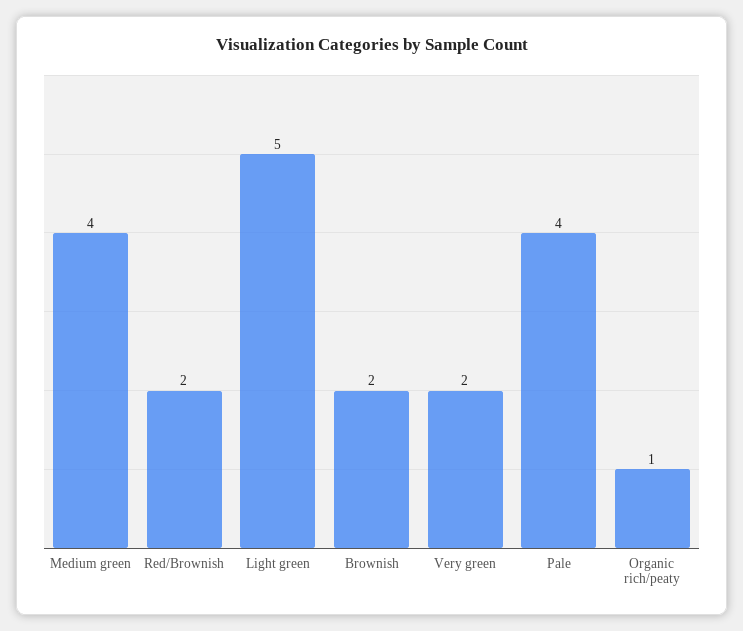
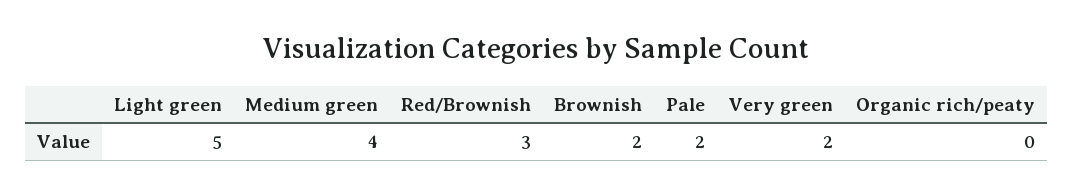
Red/Brownish: 2 -> 3
Pale: 4 -> 2
Organic rich/peaty: 1 -> 0

